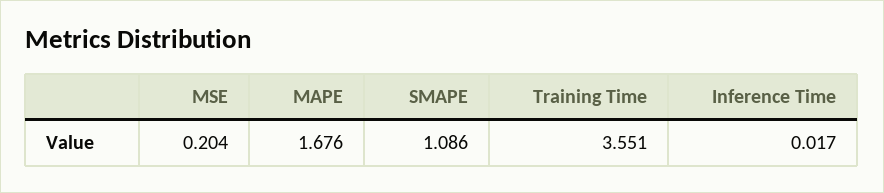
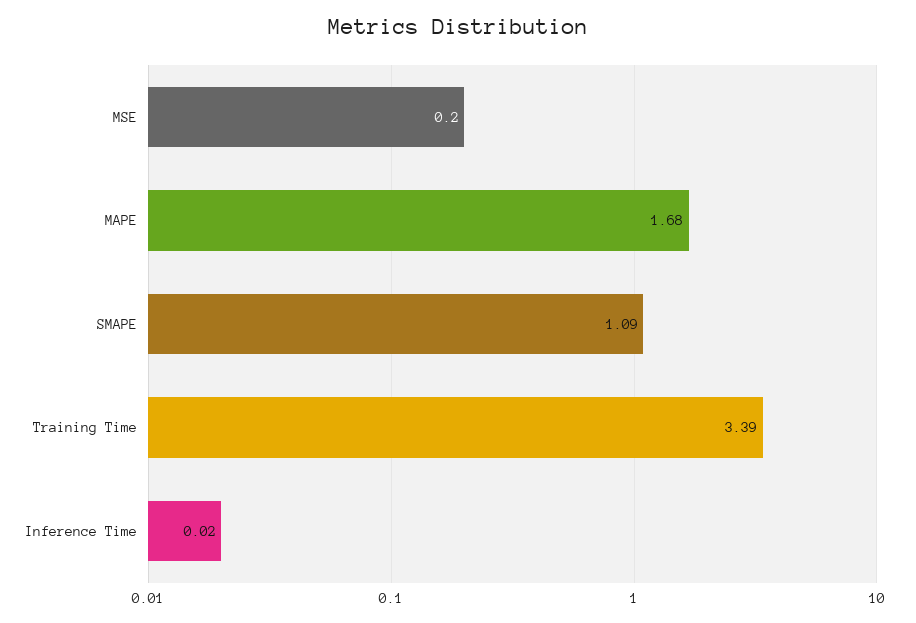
Training Time: 3.551 -> 3.39

